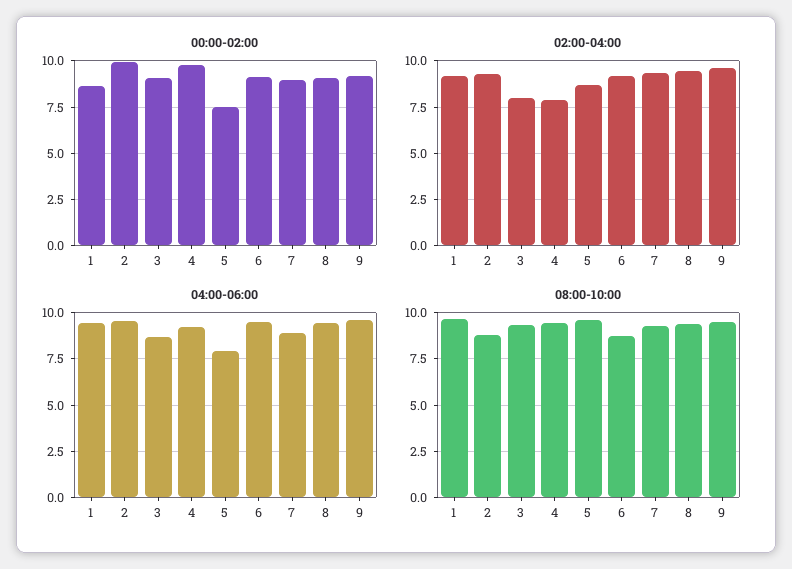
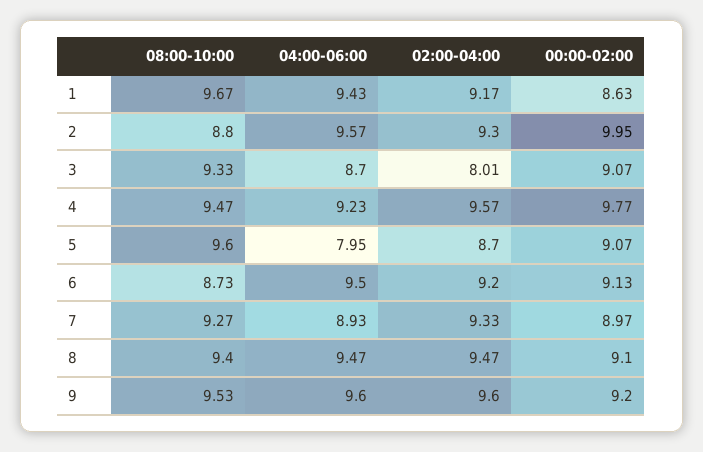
00:00-02:00, 5: 7.5 -> 9.07
02:00-04:00, 4: 8 -> 9.57

